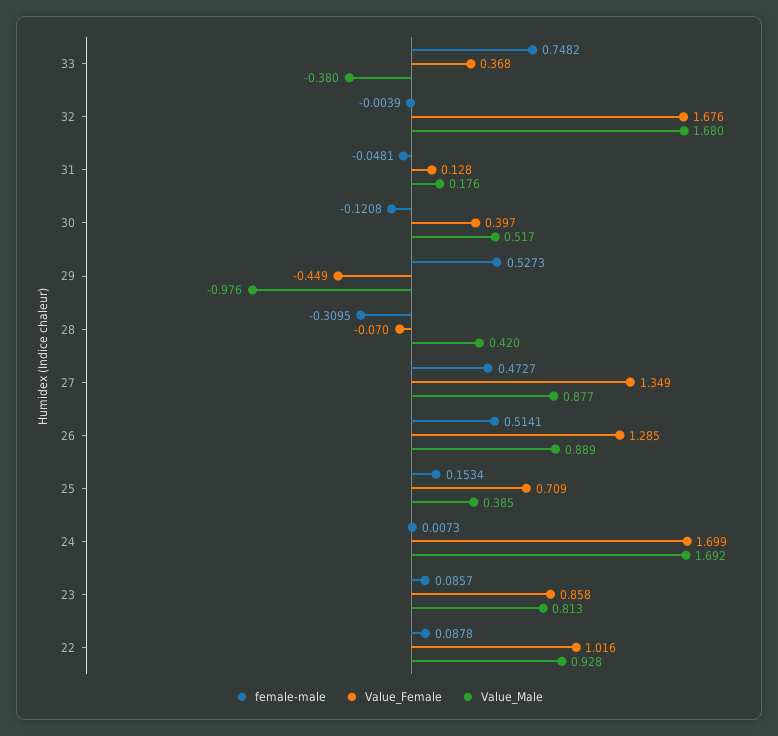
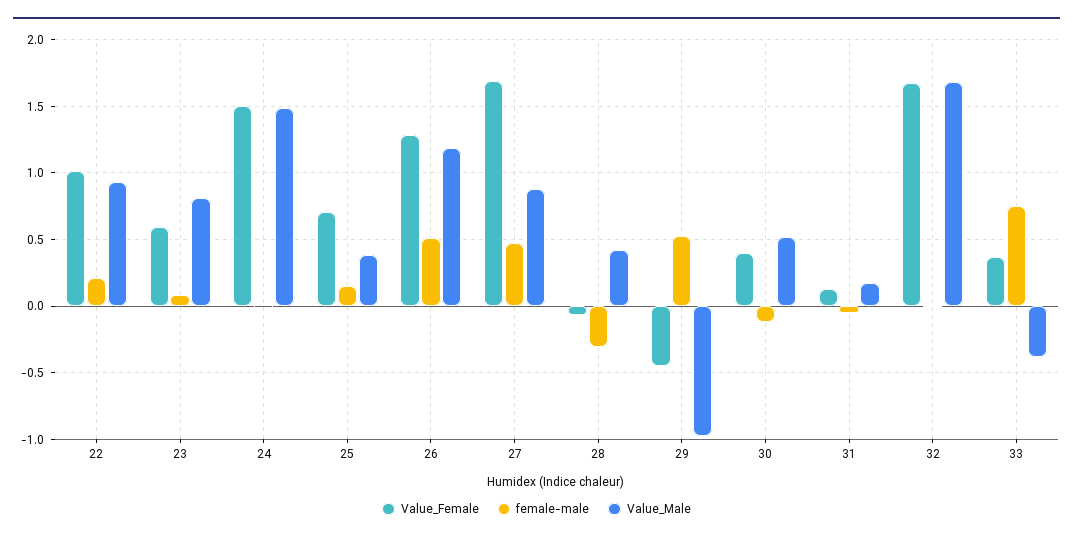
Value_Female, 27: 1.349 -> 1.7
Value_Male, 26: 0.889 -> 1.2
Value_Female, 24: 1.699 -> 1.5
Value_Male, 24: 1.692 -> 1.5
Value_Female, 23: 0.858 -> 0.6
female-male, 22: 0.0878 -> 0.2

